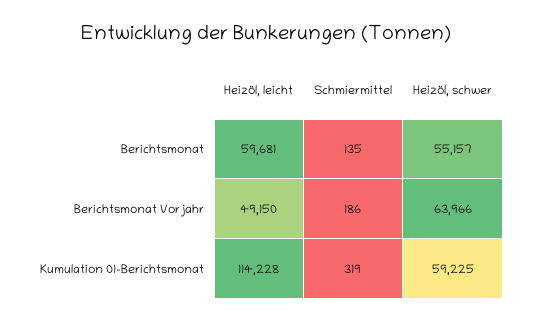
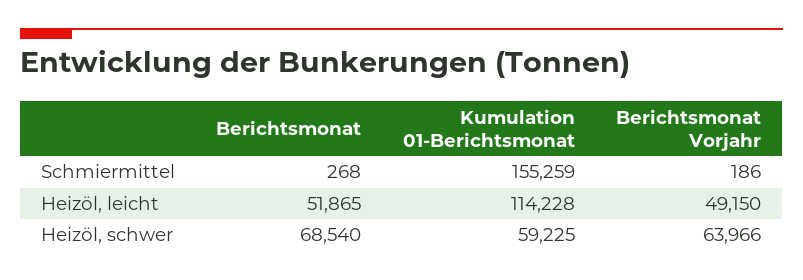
Heizöl, leicht, Berichtsmonat: 59681 -> 51865
Schmiermittel, Berichtsmonat: 135 -> 268
Heizöl, schwer, Berichtsmonat: 55157 -> 68540
Schmiermittel, Kumulation 01-Berichtsmonat: 319 -> 155259

